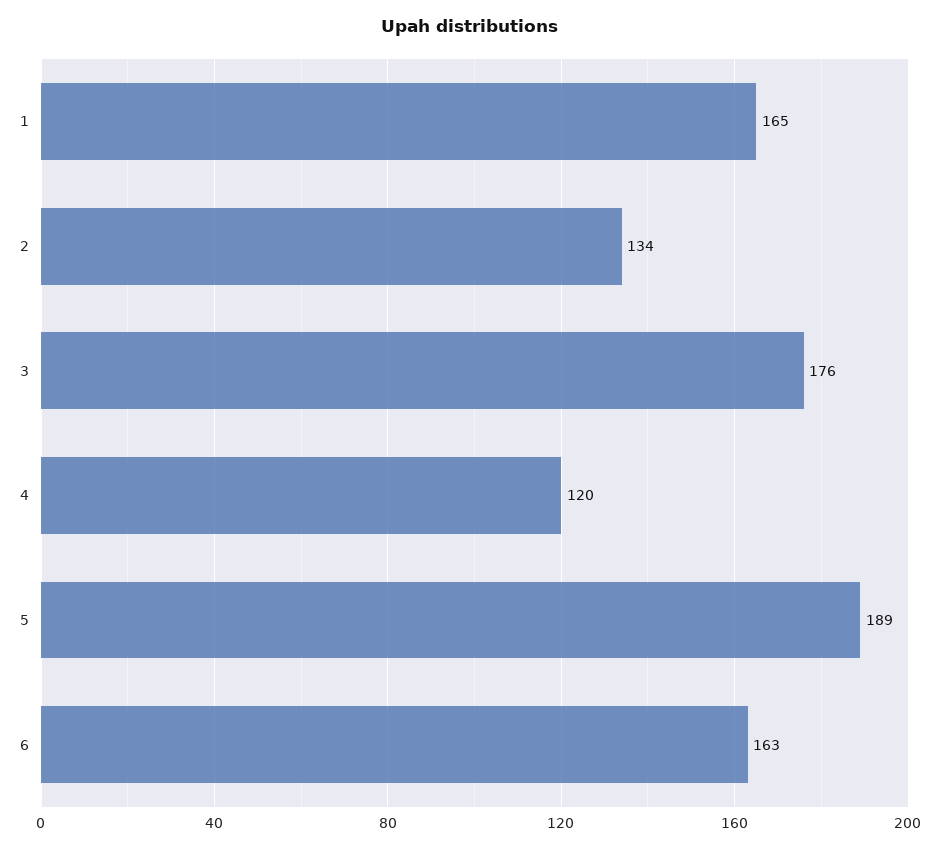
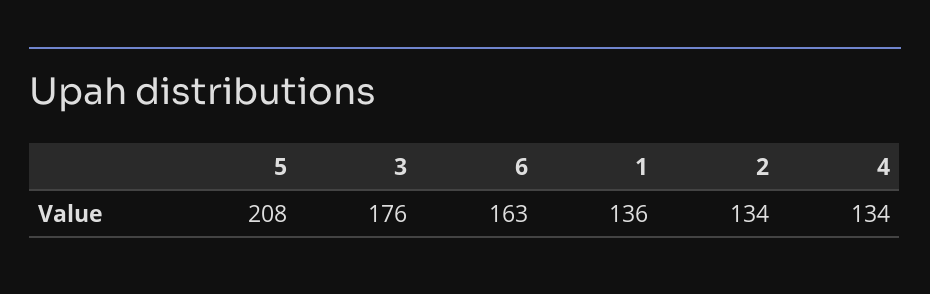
1: 165 -> 136
4: 120 -> 134
5: 189 -> 208

